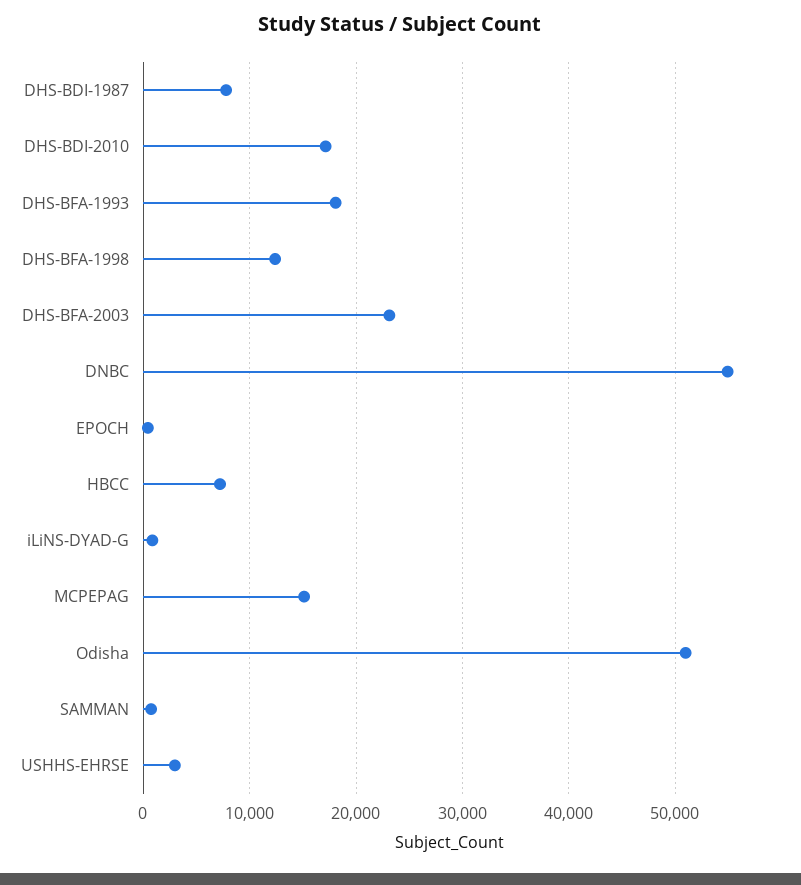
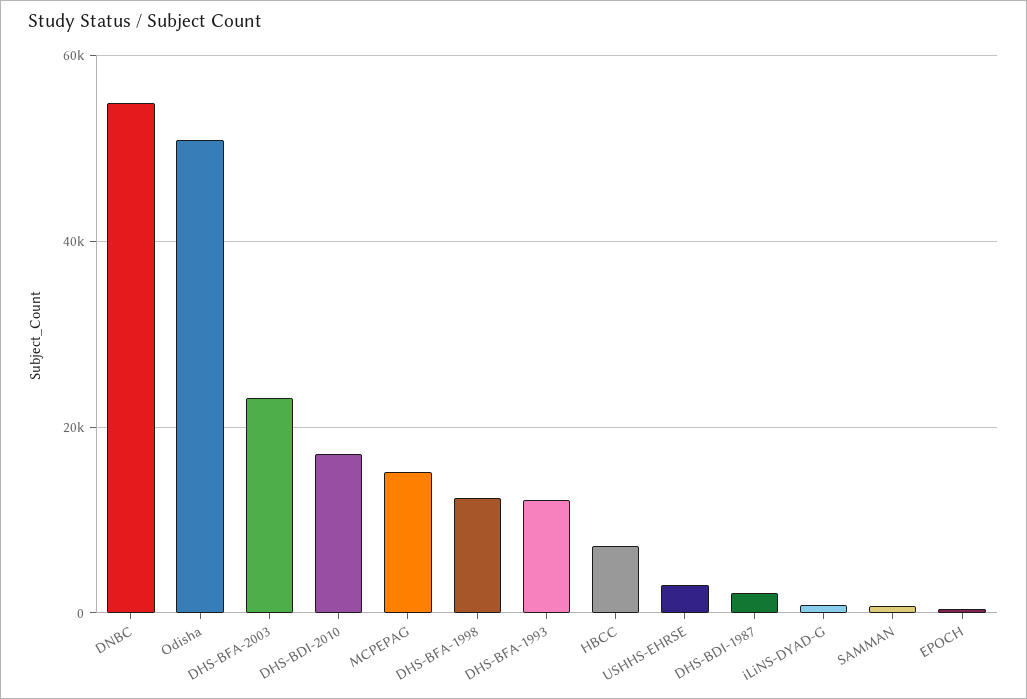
DHS-BDI-1987: 8000 -> 2000
DHS-BFA-1993: 18000 -> 12000

